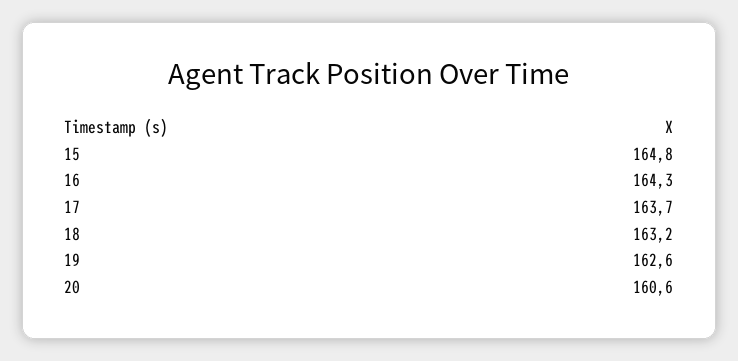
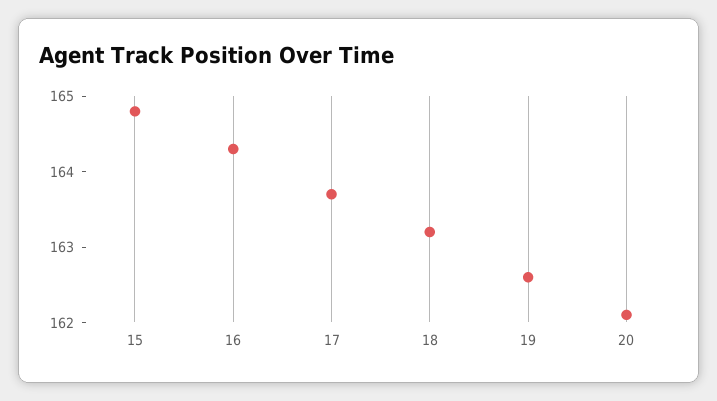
20: 160.6 -> 162

